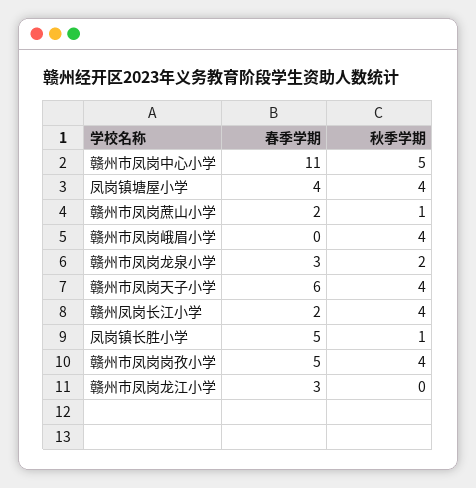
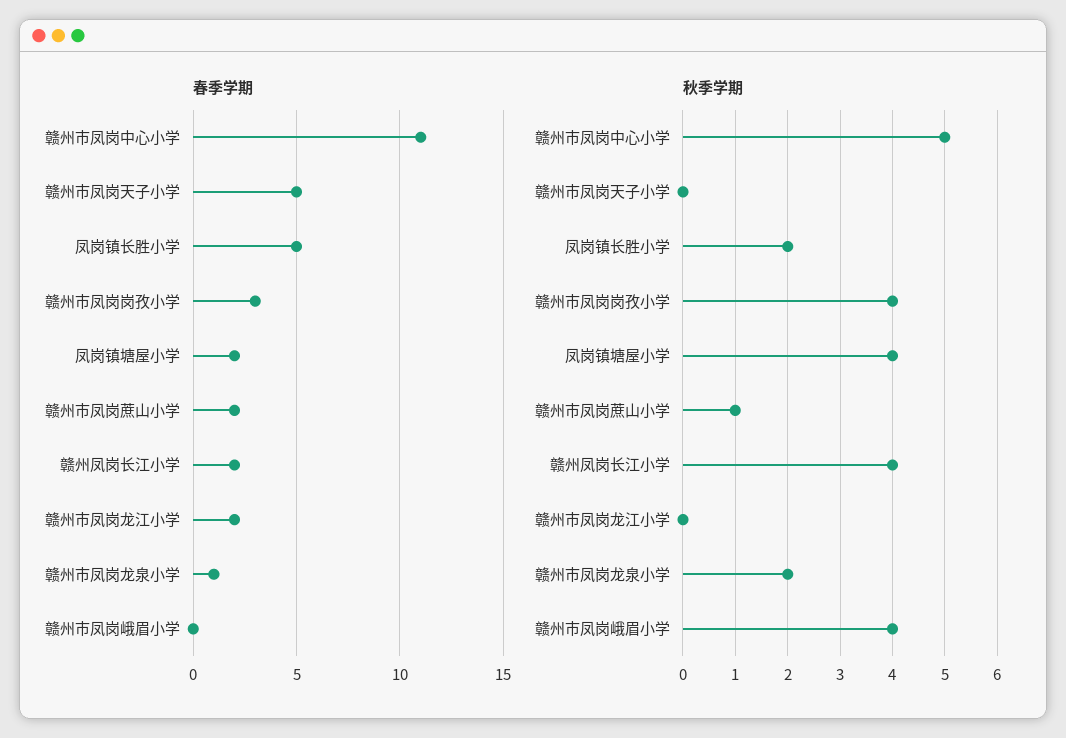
春季学期, 凤岗镇塘屋小学: 4 -> 2
春季学期, 赣州市凤岗龙泉小学: 3 -> 1
春季学期, 赣州市凤岗天子小学: 6 -> 5
秋季学期, 赣州市凤岗天子小学: 4 -> 0
秋季学期, 凤岗镇长胜小学: 1 -> 2
春季学期, 赣州市凤岗岗孜小学: 5 -> 3
春季学期, 赣州市凤岗龙江小学: 3 -> 2

